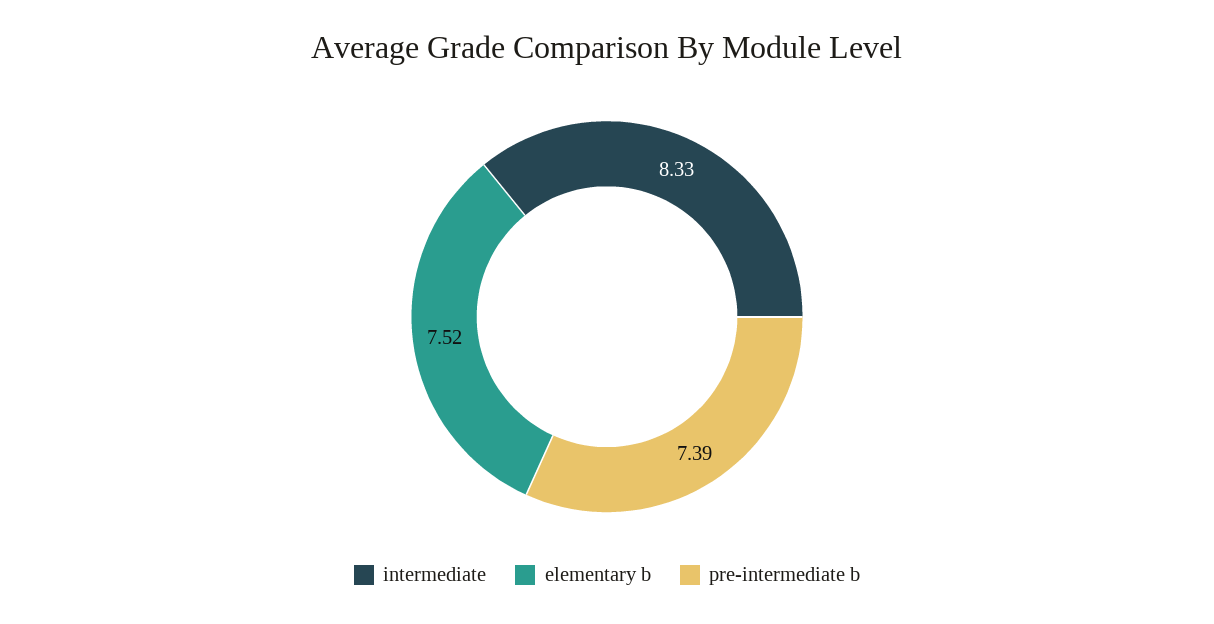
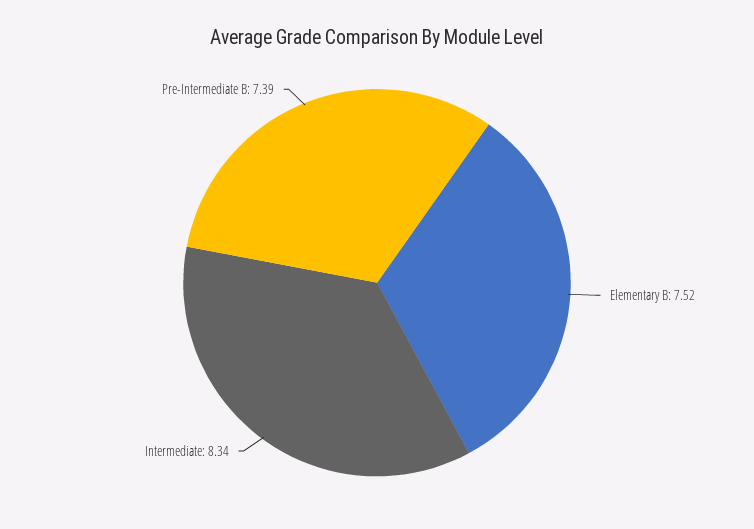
intermediate: 8.33 -> 8.34

